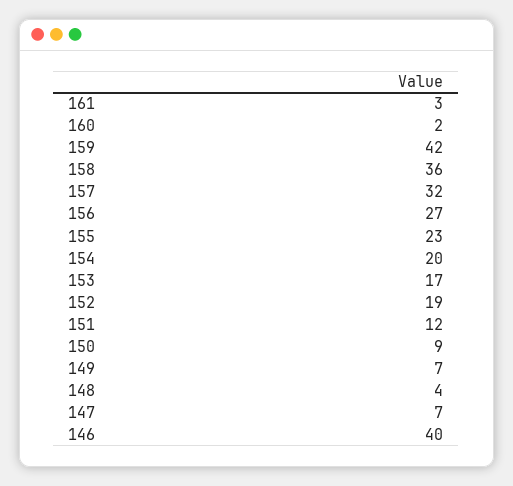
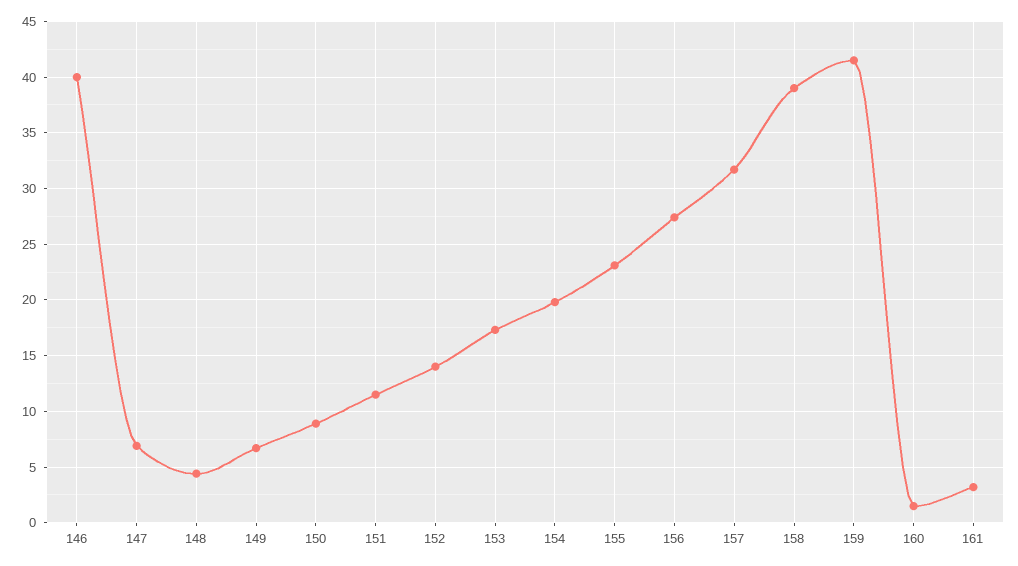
158: 36 -> 39
152: 19 -> 14

